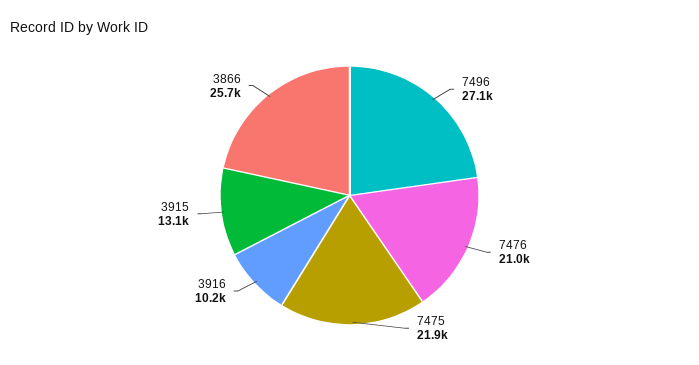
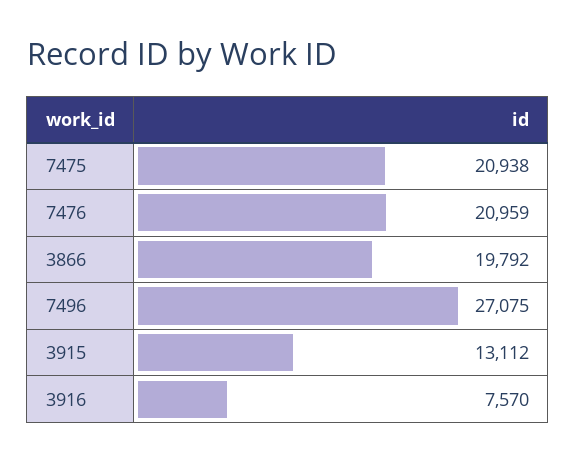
7475: 21900 -> 20938
3916: 10200 -> 7570
3866: 25700 -> 19792

